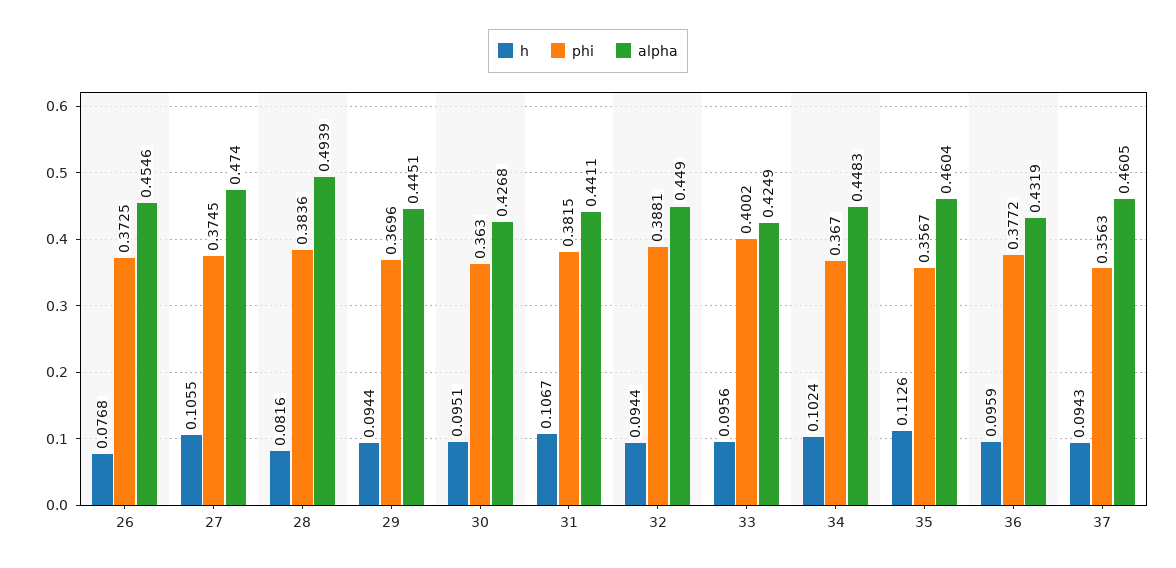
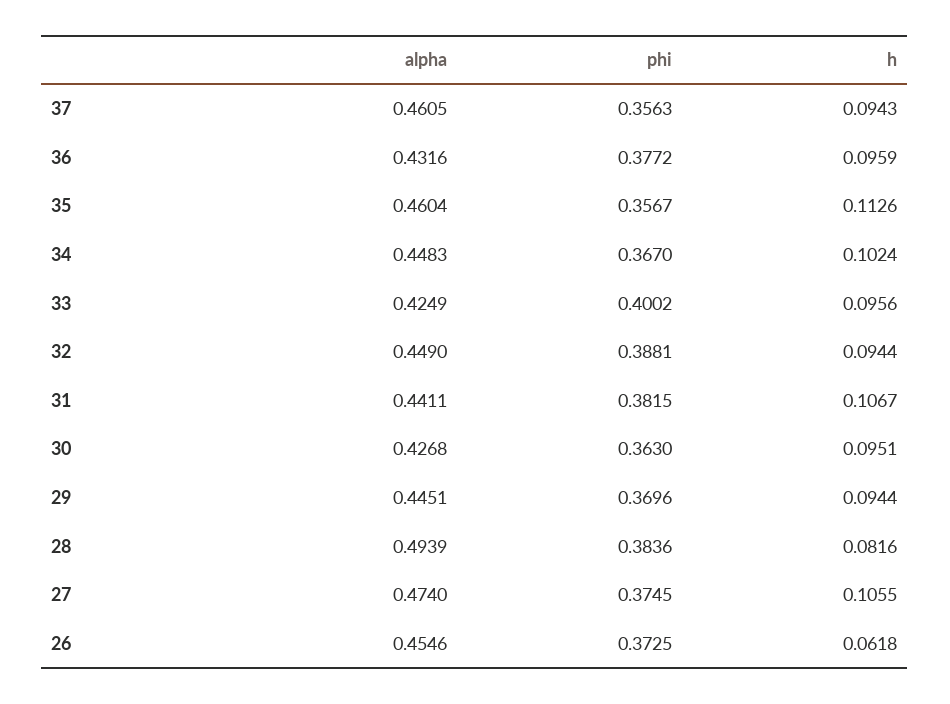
h, 26: 0.0768 -> 0.0618
alpha, 36: 0.4319 -> 0.4316

